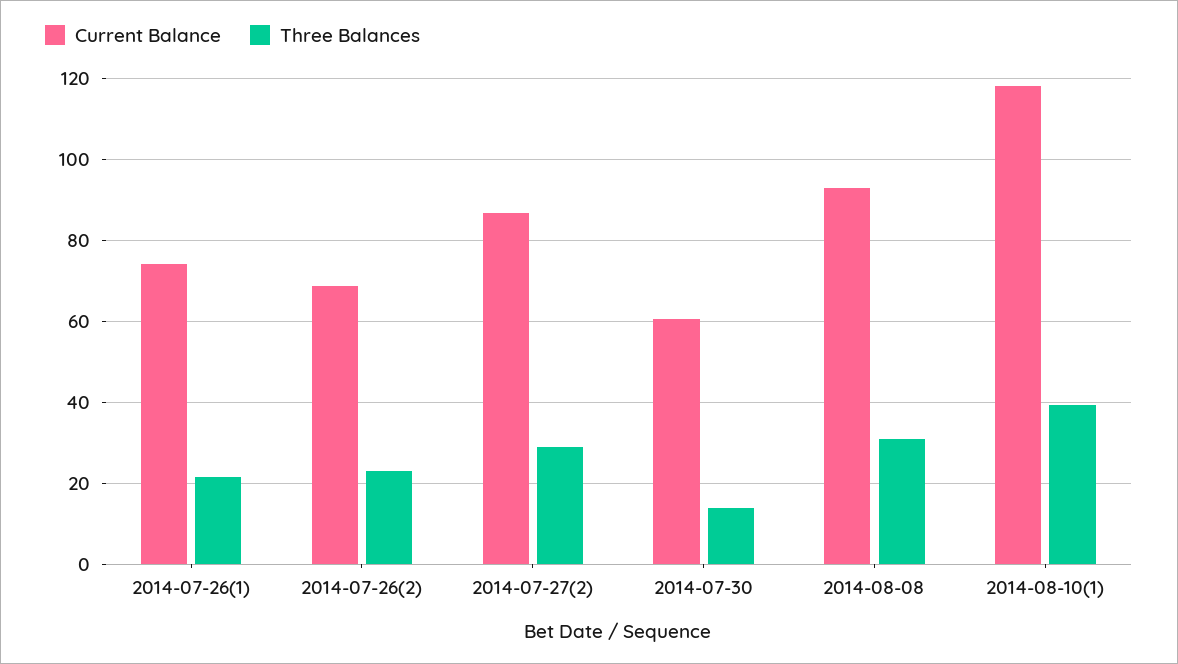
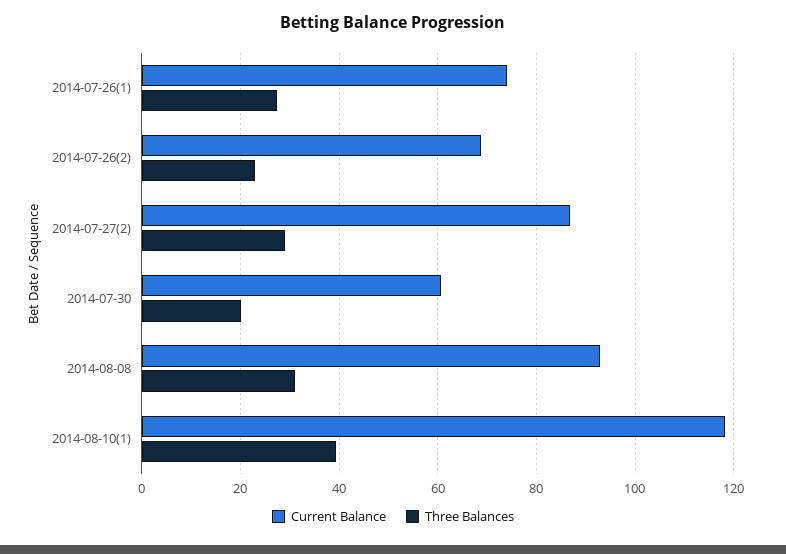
Three Balances, 2014-07-26(1): 22 -> 28
Three Balances, 2014-07-30: 14 -> 20

